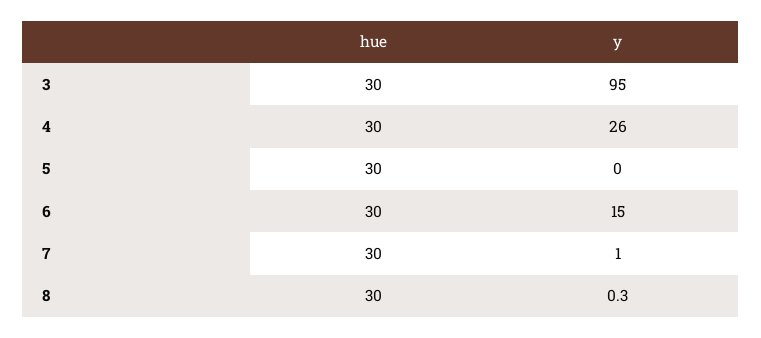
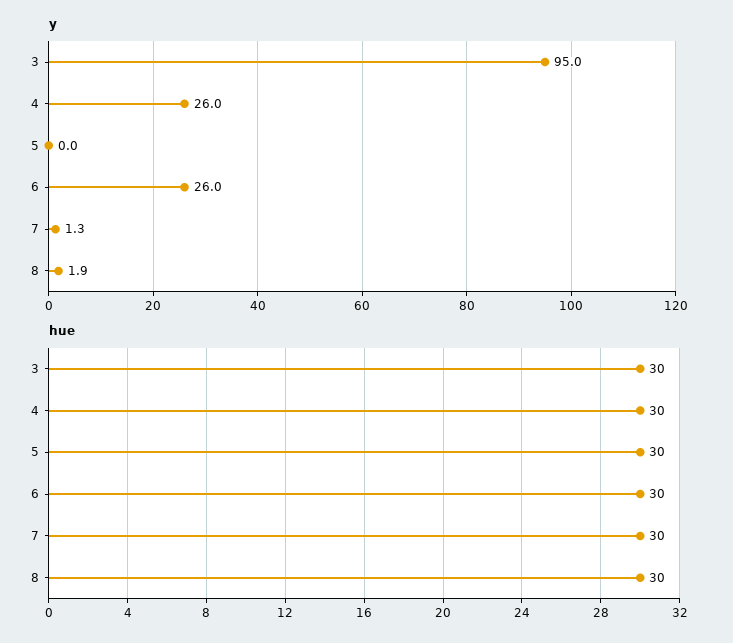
y, 6: 15 -> 26
y, 7: 1 -> 1.3
y, 8: 0.3 -> 1.9

